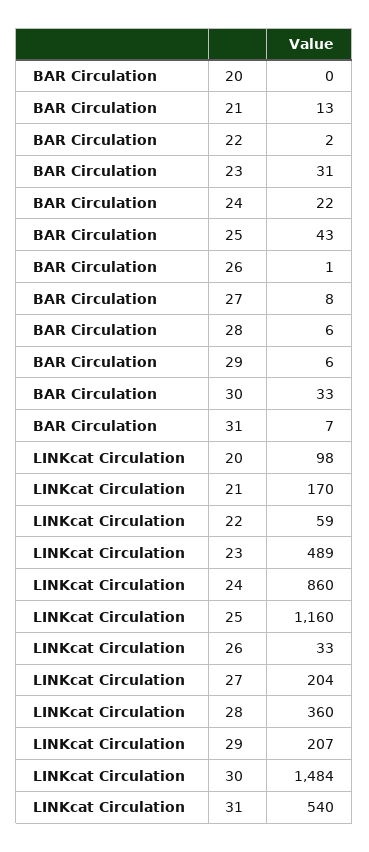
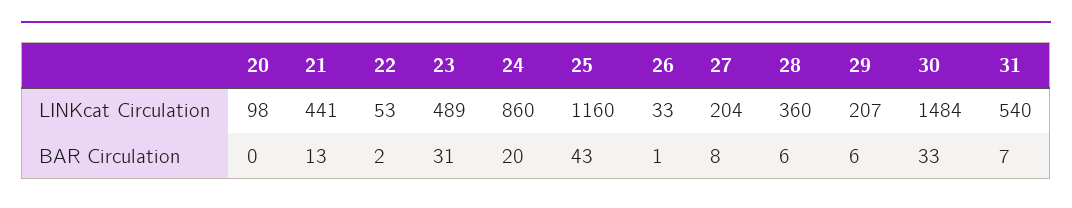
BAR Circulation, 24: 22 -> 20
LINKcat Circulation, 21: 170 -> 441
LINKcat Circulation, 22: 59 -> 53

